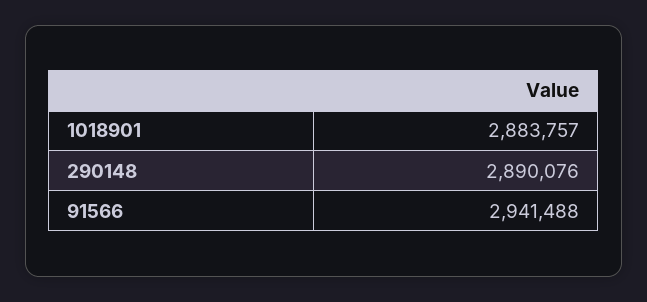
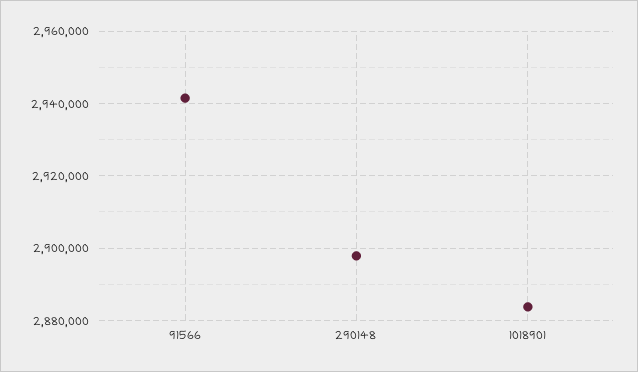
290148: 2890076 -> 2898000

